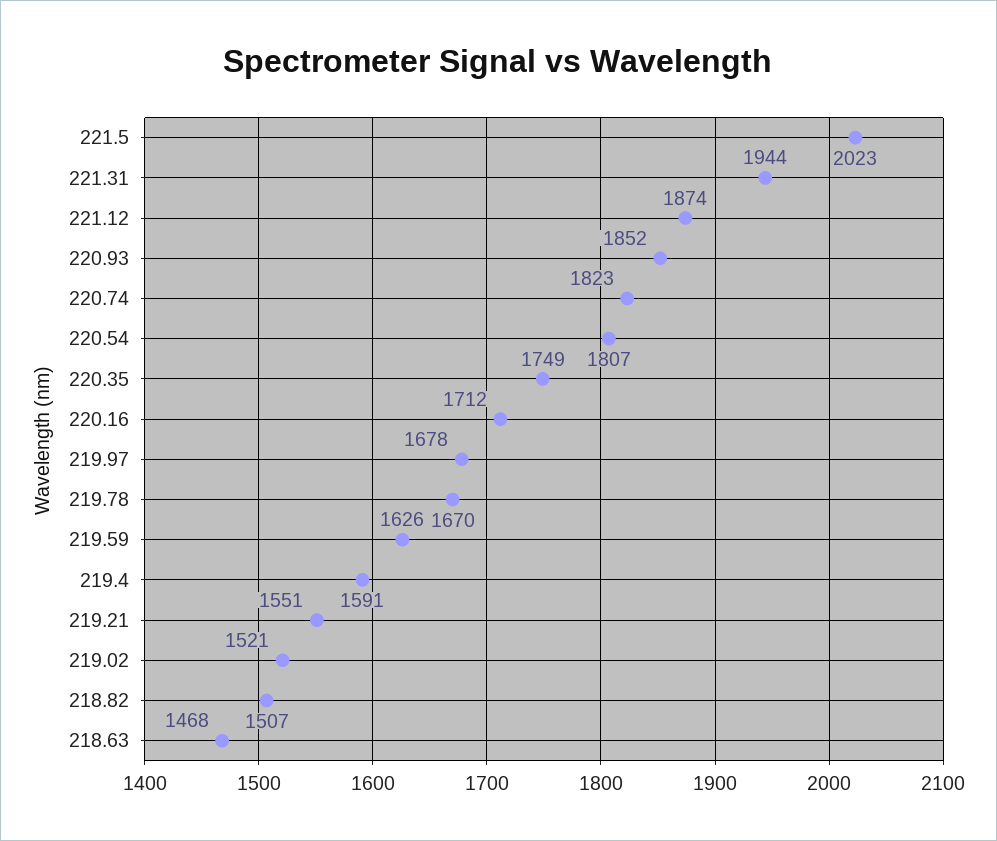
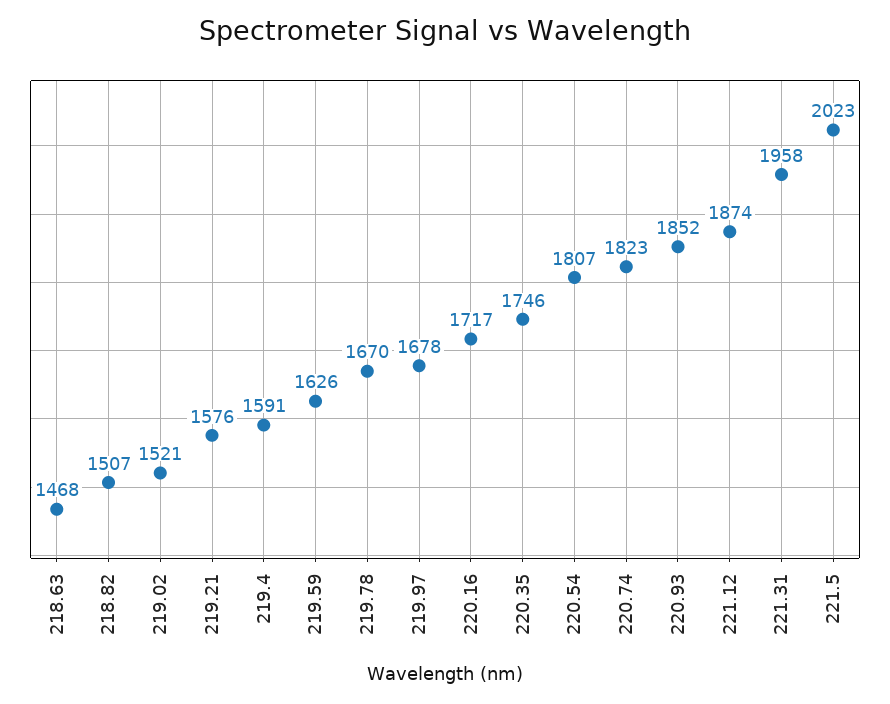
221.31: 1944 -> 1958
220.35: 1749 -> 1746
220.16: 1712 -> 1717
219.21: 1551 -> 1576

